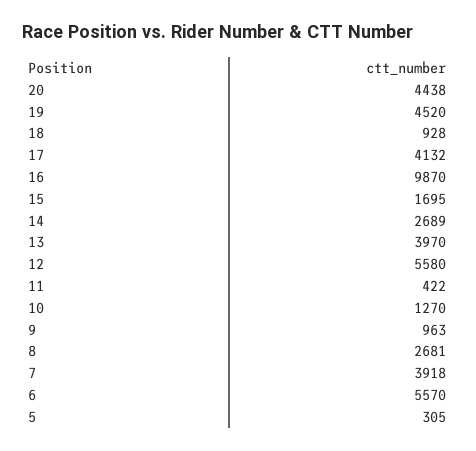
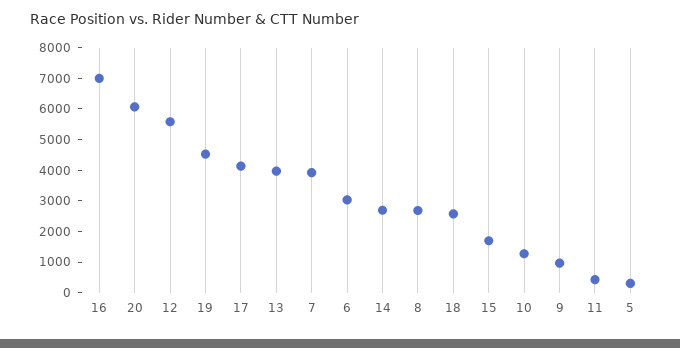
20: 4438 -> 6000
18: 928 -> 2500
16: 9870 -> 7000
6: 5570 -> 3000

